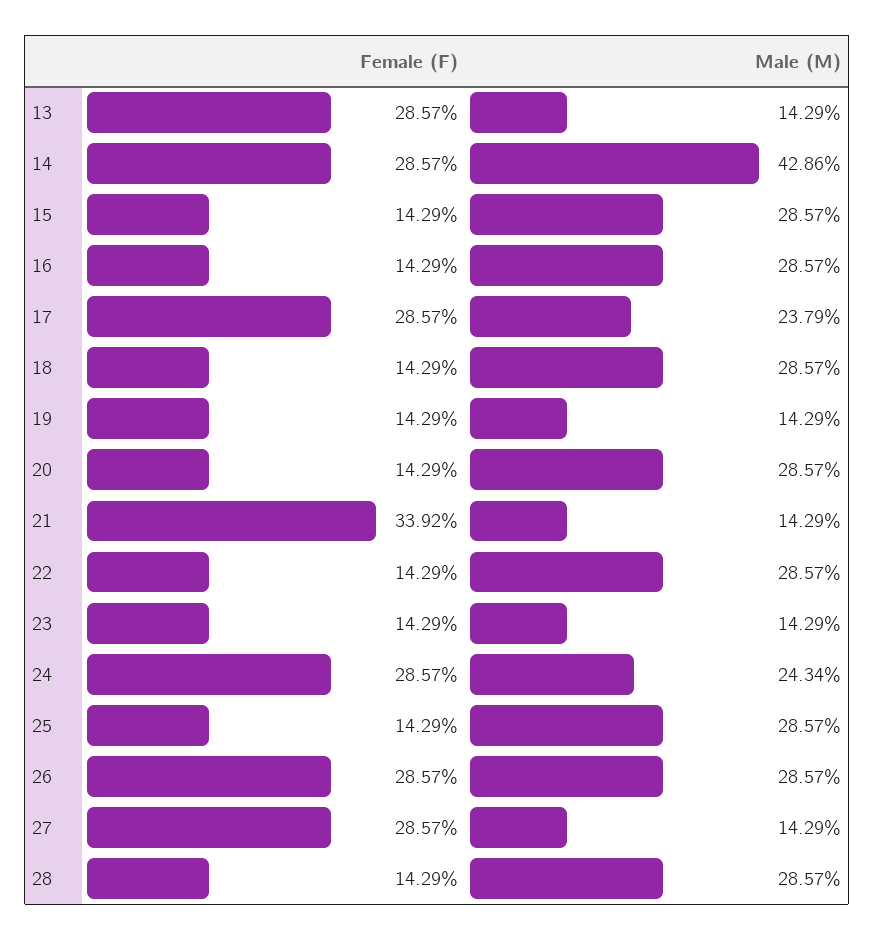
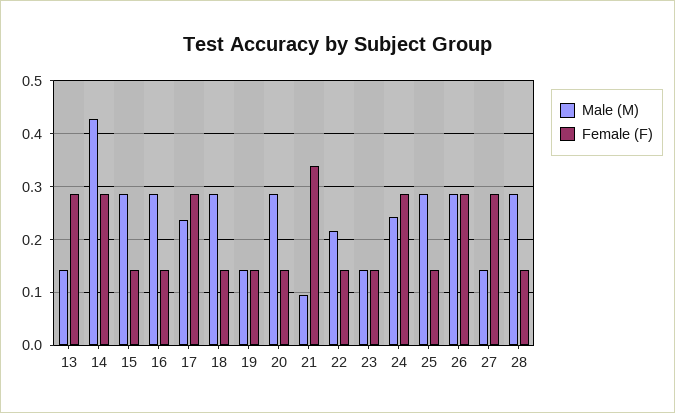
Male (M), 21: 0.1429 -> 0.1
Male (M), 22: 0.2857 -> 0.22

